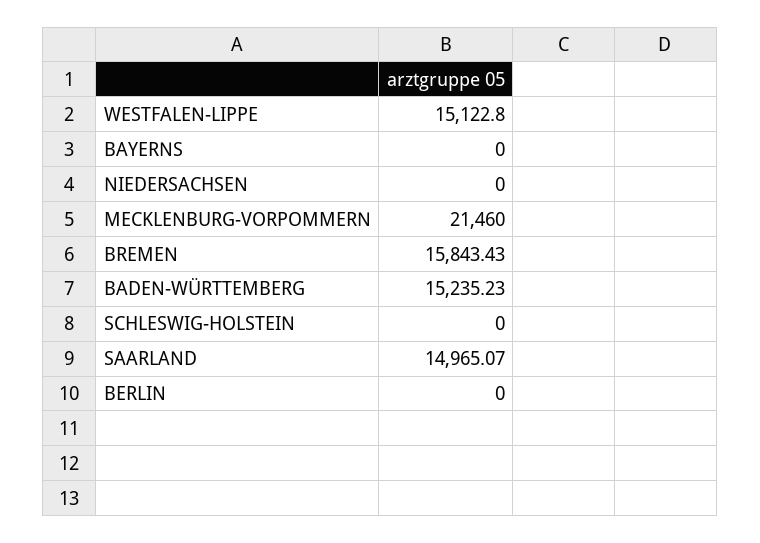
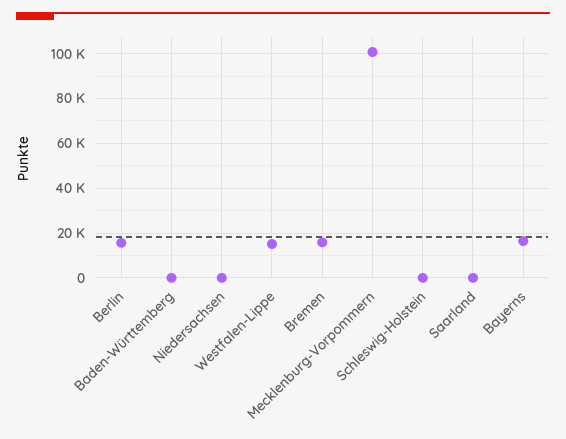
BAYERNS: 0 -> 15000
MECKLENBURG-VORPOMMERN: 21460 -> 100000
BADEN-WÜRTTEMBERG: 15235.23 -> 0
SAARLAND: 14965.07 -> 0
BERLIN: 0 -> 15000

